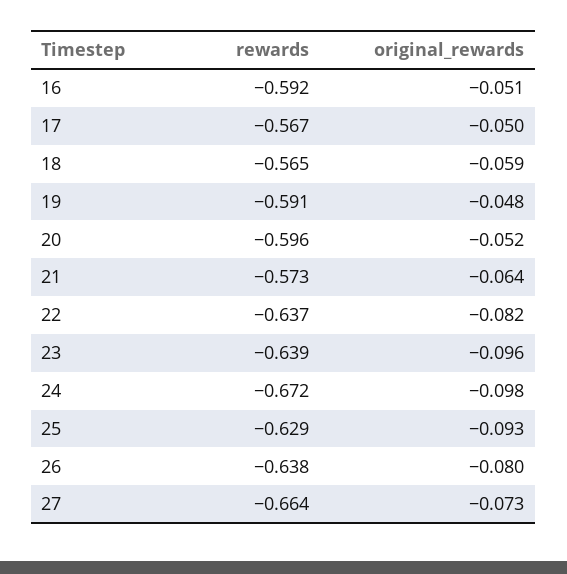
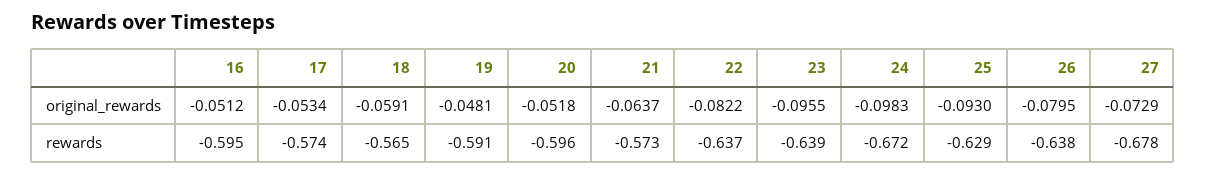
rewards, 16: -0.592 -> -0.595
rewards, 17: -0.567 -> -0.574
original_rewards, 17: -0.05 -> -0.0534
rewards, 27: -0.664 -> -0.678

